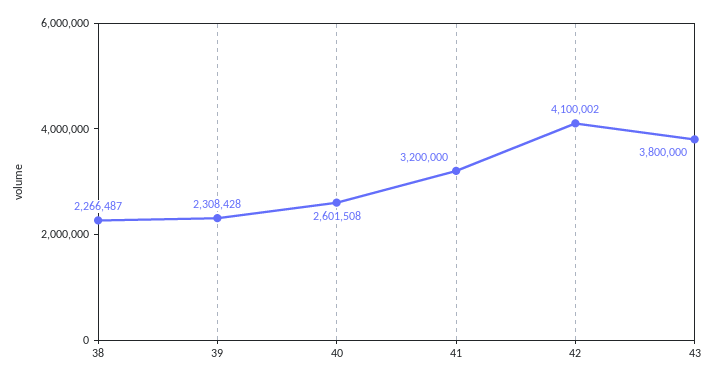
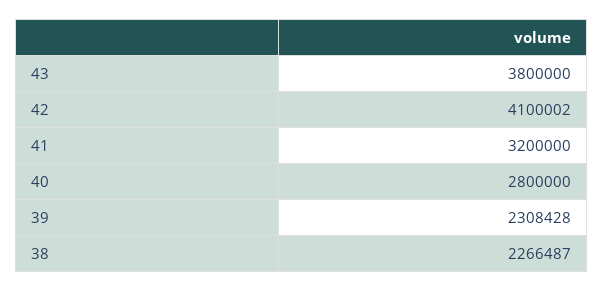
40: 2601508 -> 2800000

